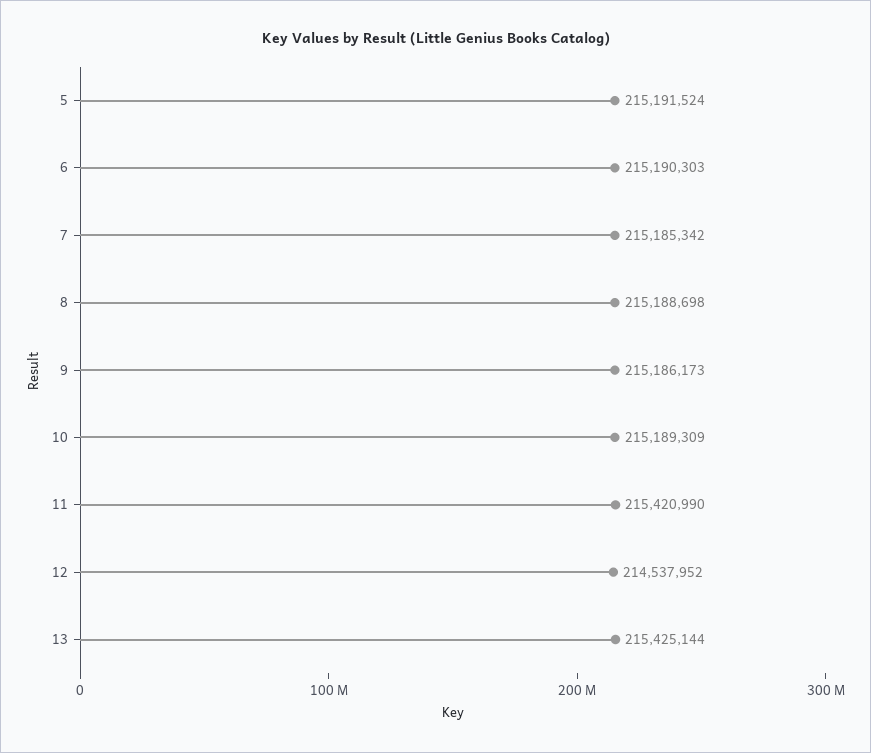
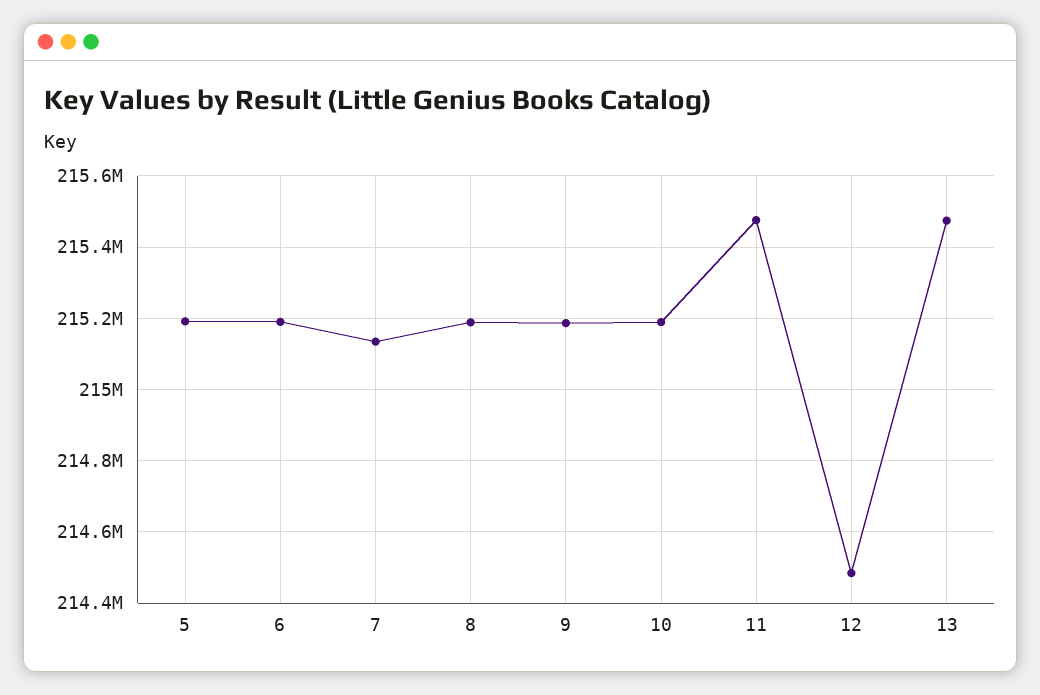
7: 215185342 -> 215140000
11: 215420990 -> 215480000
12: 214537952 -> 214480000
13: 215425144 -> 215480000

